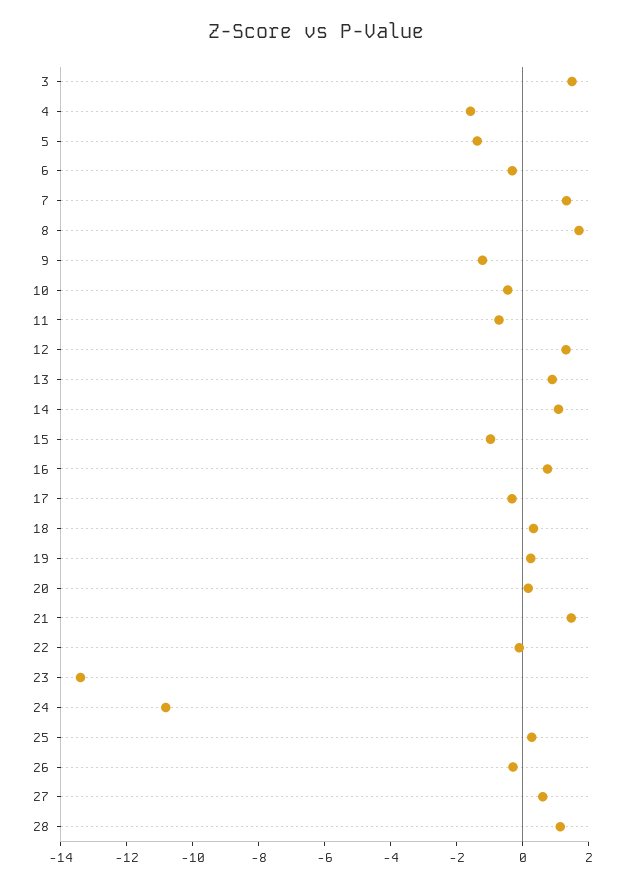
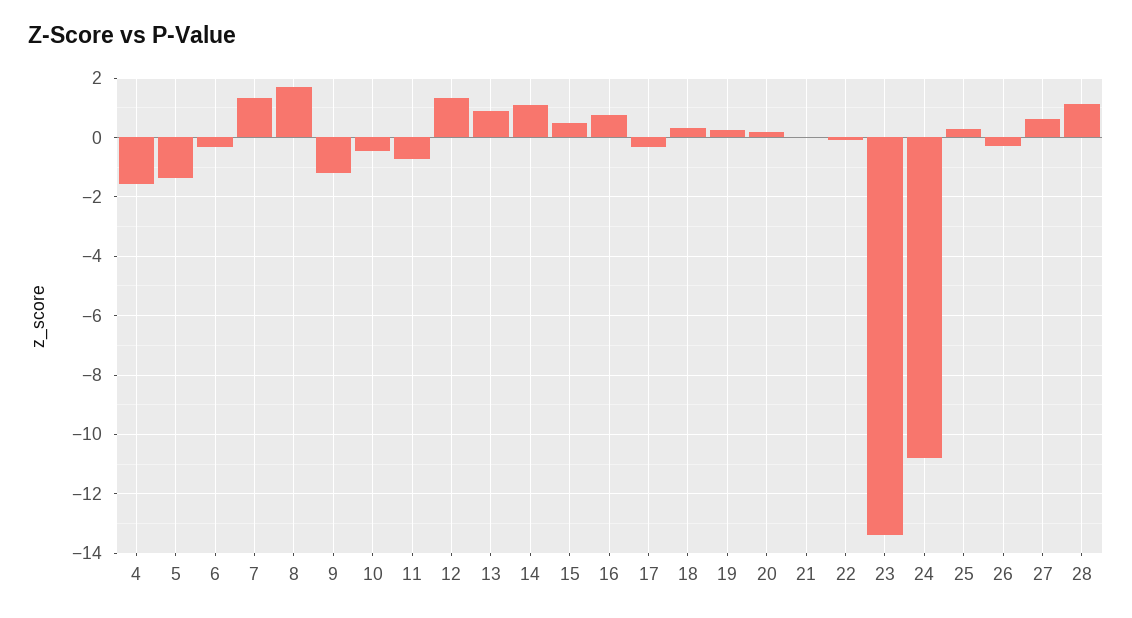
3: 1.5 -> none
15: -1 -> 0.5
21: 1.5 -> 0

